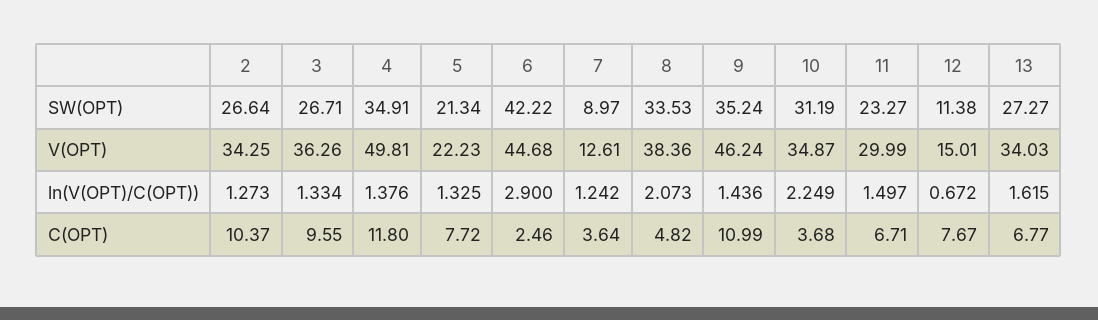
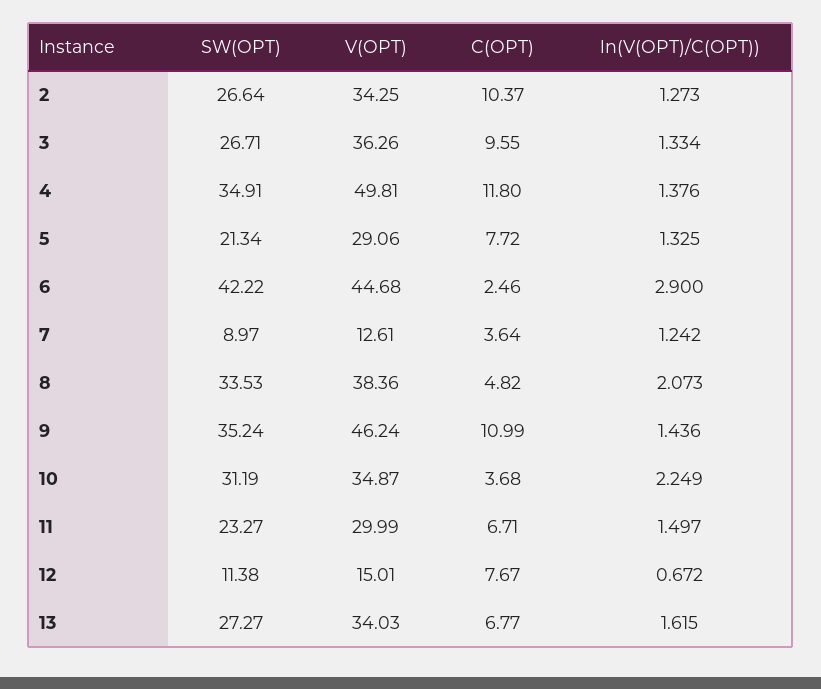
5, V(OPT): 22.23 -> 29.06

